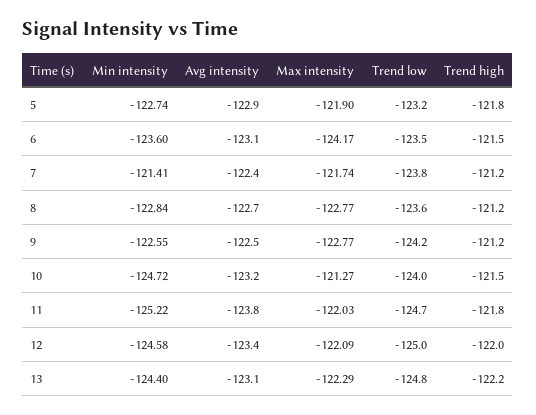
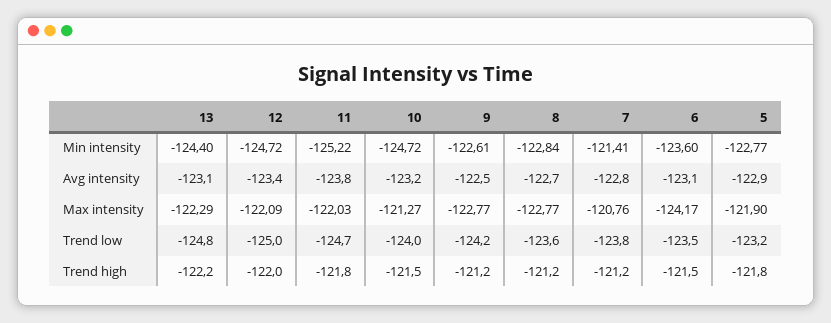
Min intensity, 5: -122.74 -> -122.77
Avg intensity, 7: -122.4 -> -122.8
Max intensity, 7: -121.74 -> -120.76
Min intensity, 9: -122.55 -> -122.61
Min intensity, 12: -124.58 -> -124.72

